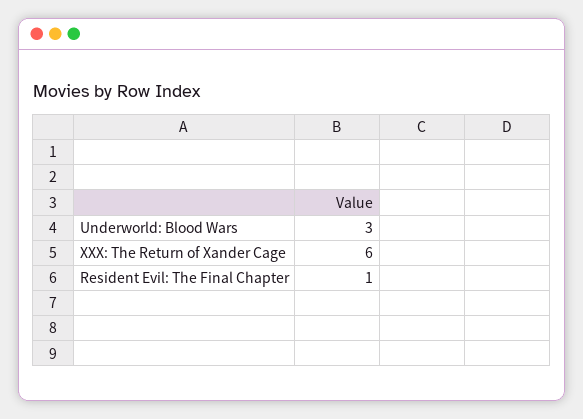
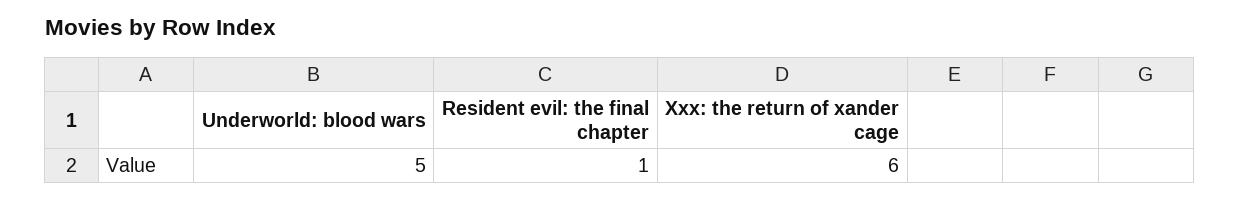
Underworld: Blood Wars: 3 -> 5

